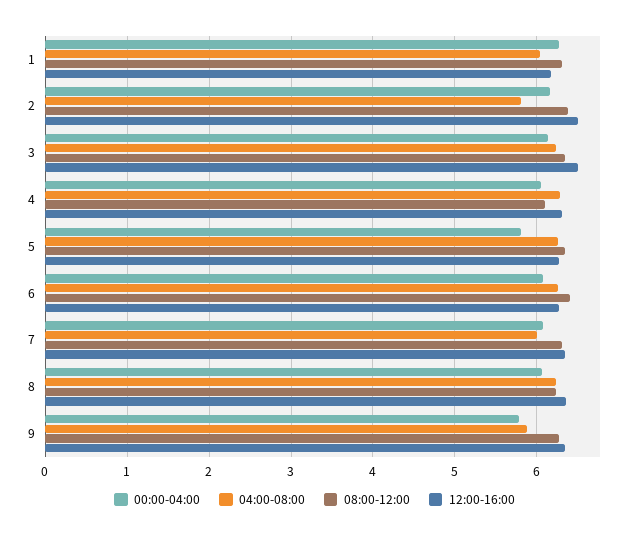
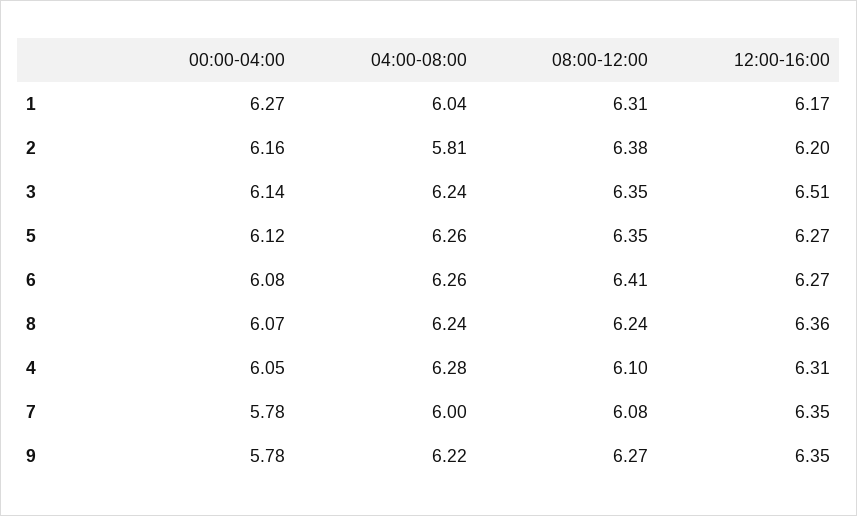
12:00-16:00, 2: 6.5 -> 6.2
00:00-04:00, 5: 5.8 -> 6.12
00:00-04:00, 7: 6.1 -> 5.78
08:00-12:00, 7: 6.3 -> 6.08
04:00-08:00, 9: 5.9 -> 6.22

